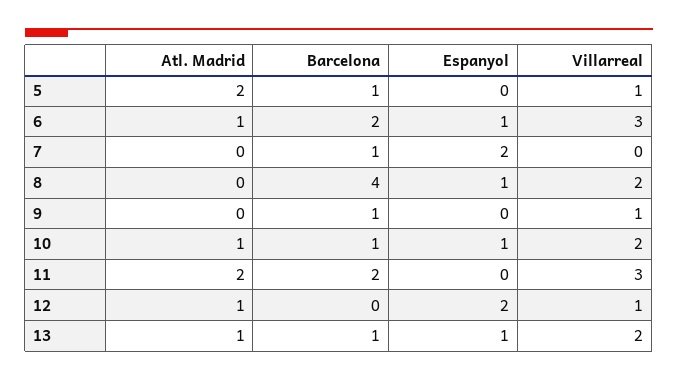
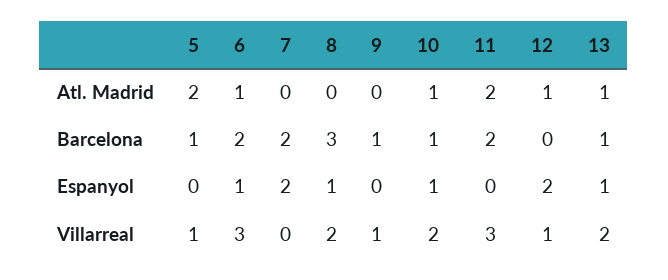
Barcelona, 7: 1 -> 2
Barcelona, 8: 4 -> 3

